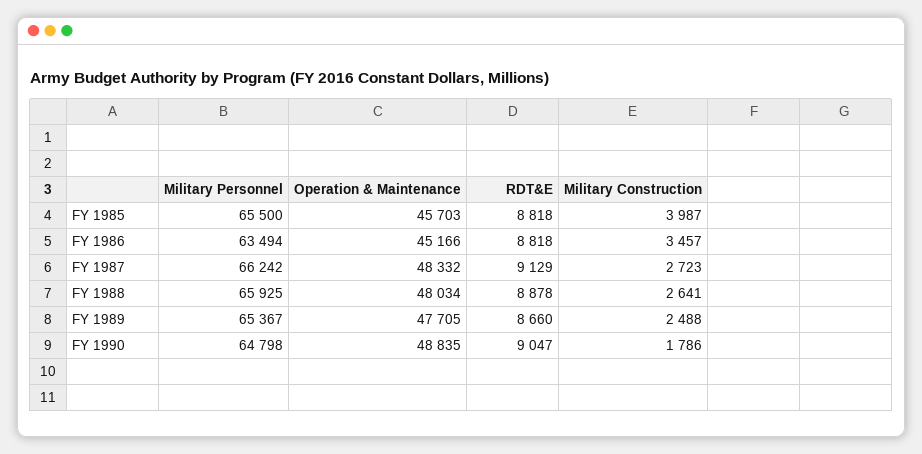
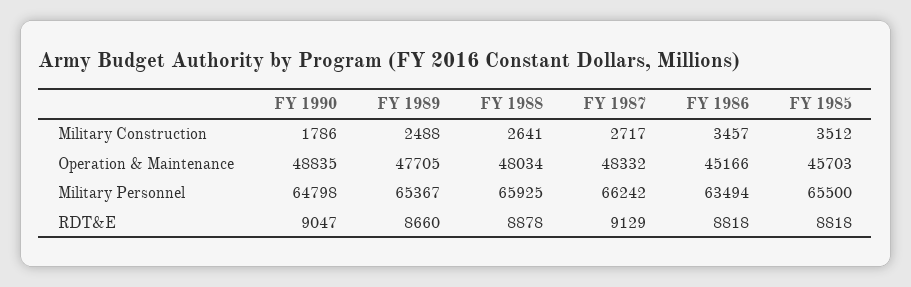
Military Construction, FY 1985: 3987 -> 3512
Military Construction, FY 1987: 2723 -> 2717

